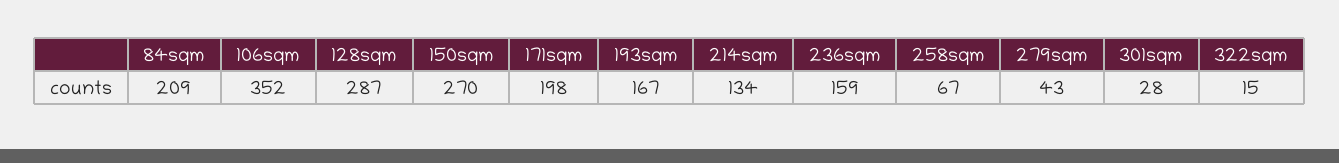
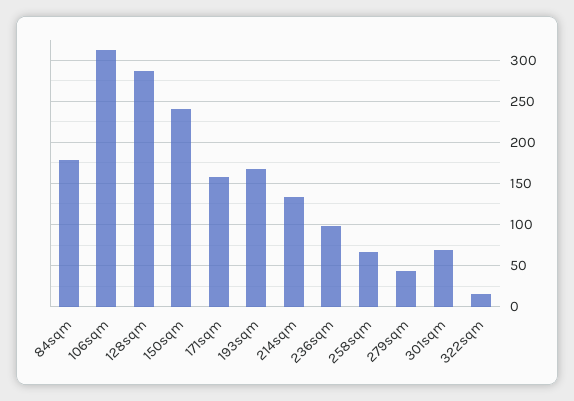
84sqm: 209 -> 180
106sqm: 352 -> 310
150sqm: 270 -> 240
171sqm: 198 -> 160
236sqm: 159 -> 100
301sqm: 28 -> 70

